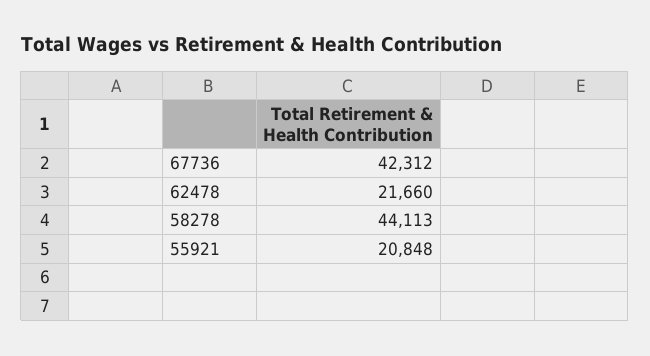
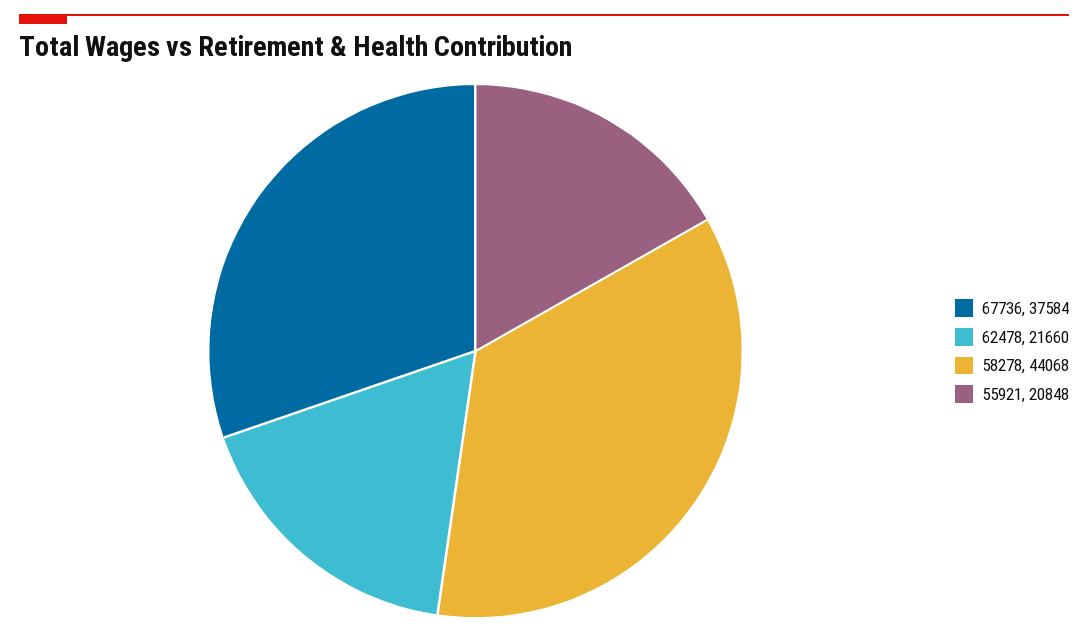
67736: 42312 -> 37584
58278: 44113 -> 44068

